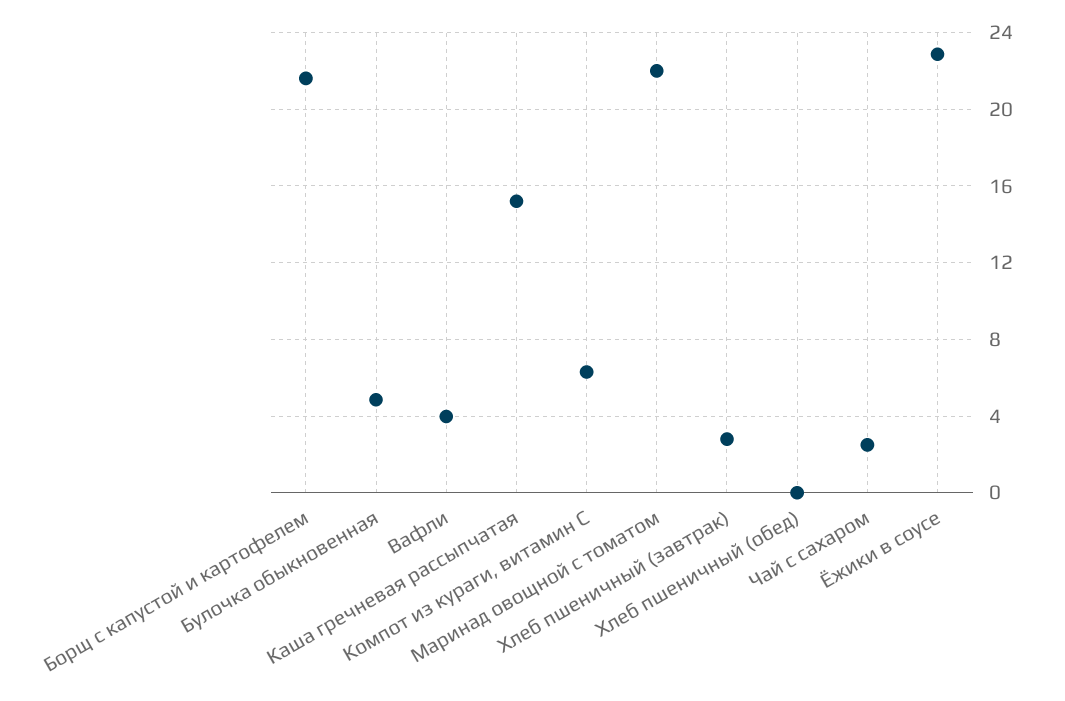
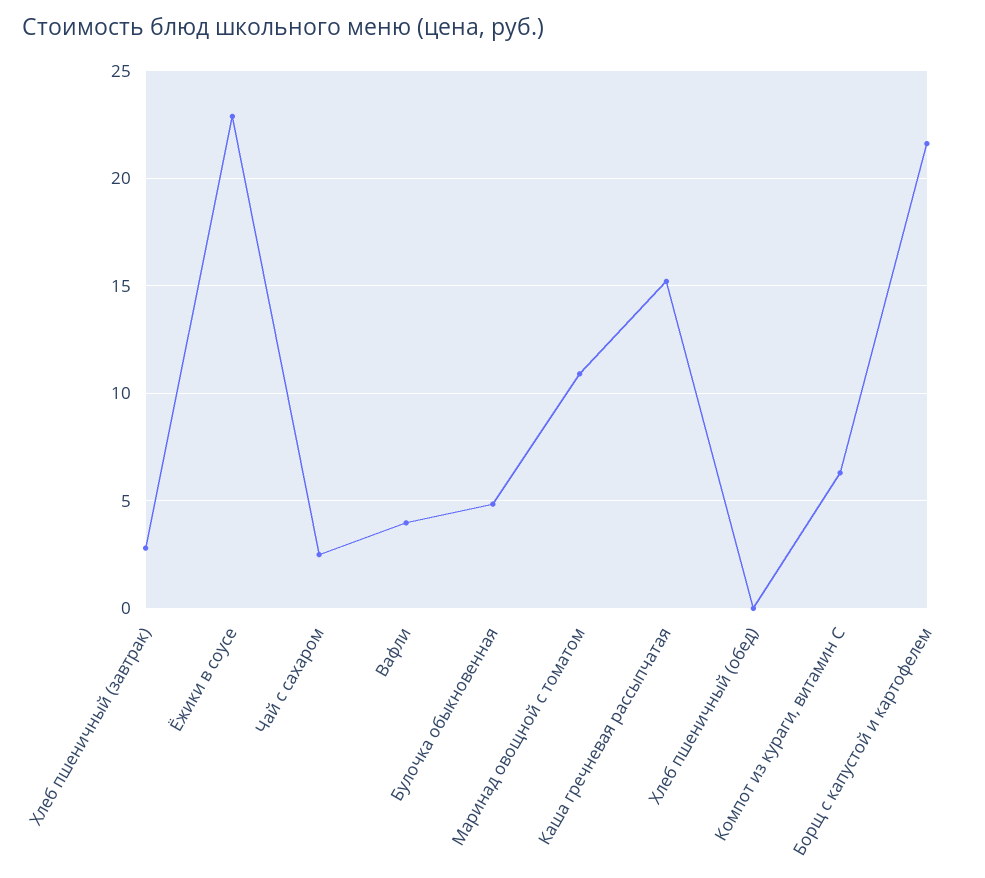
Маринад овощной с томатом: 22 -> 11

